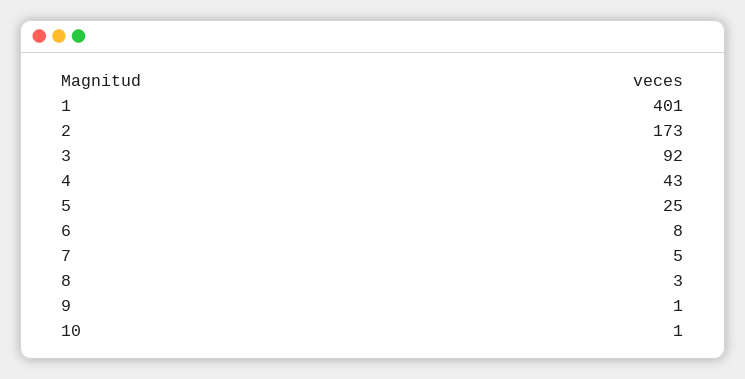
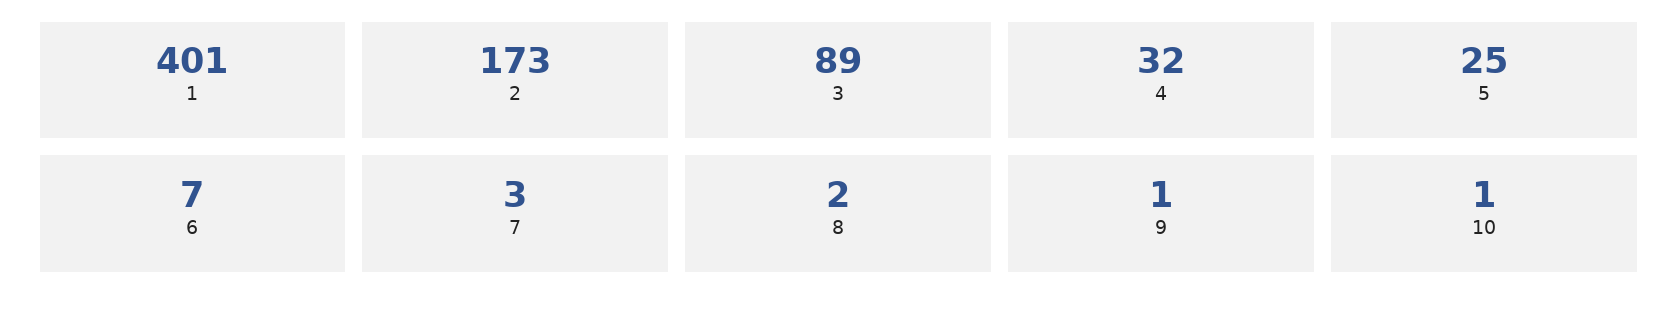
3: 92 -> 89
4: 43 -> 32
6: 8 -> 7
7: 5 -> 3
8: 3 -> 2

